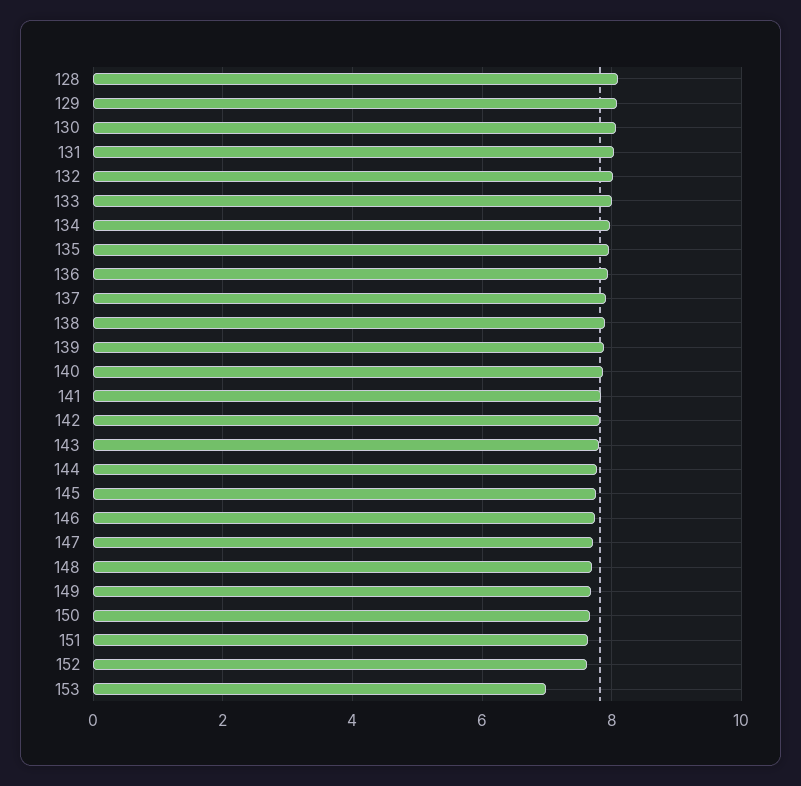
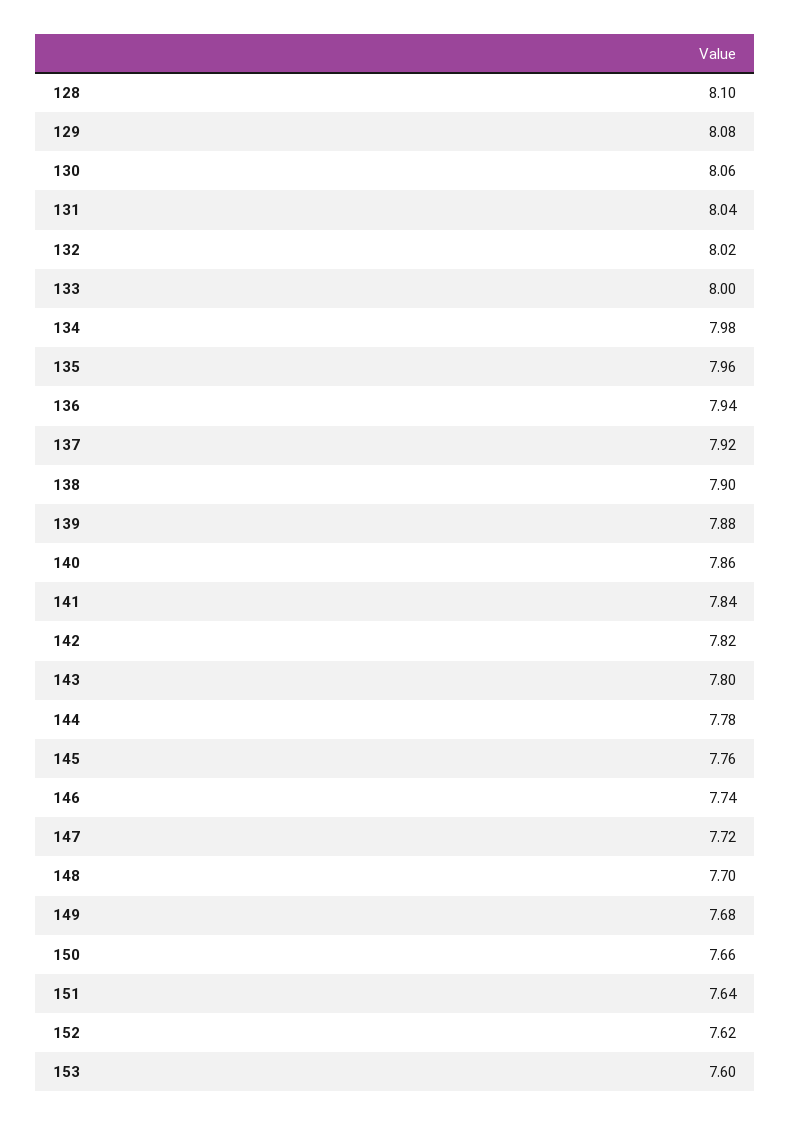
153: 7 -> 7.6

